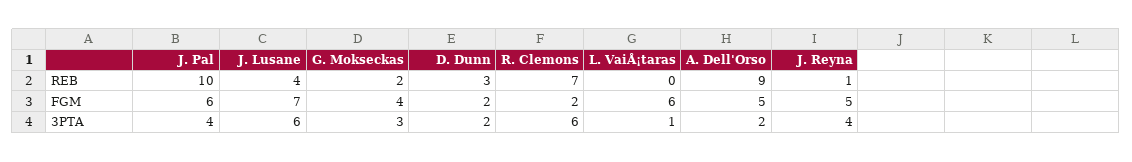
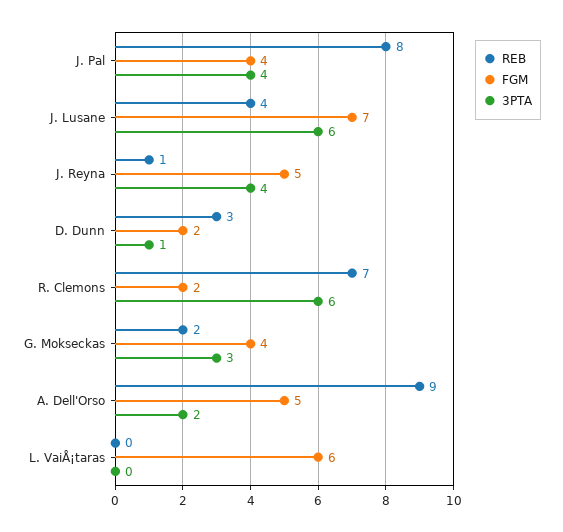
REB, J. Pal: 10 -> 8
FGM, J. Pal: 6 -> 4
3PTA, D. Dunn: 2 -> 1
3PTA, L. VaiÅ¡taras: 1 -> 0

